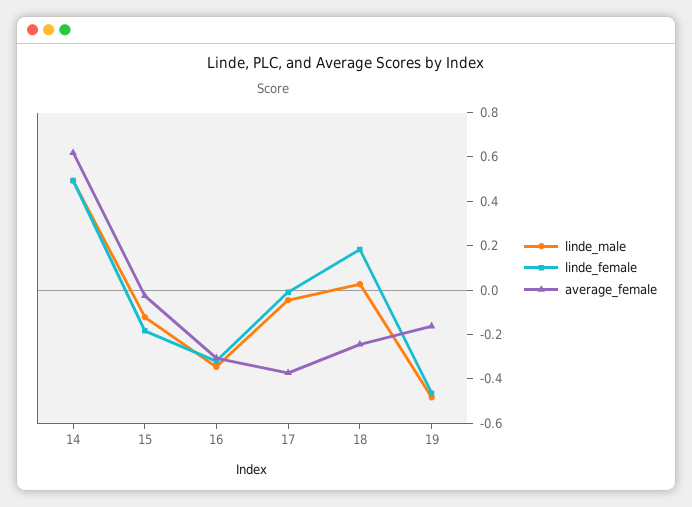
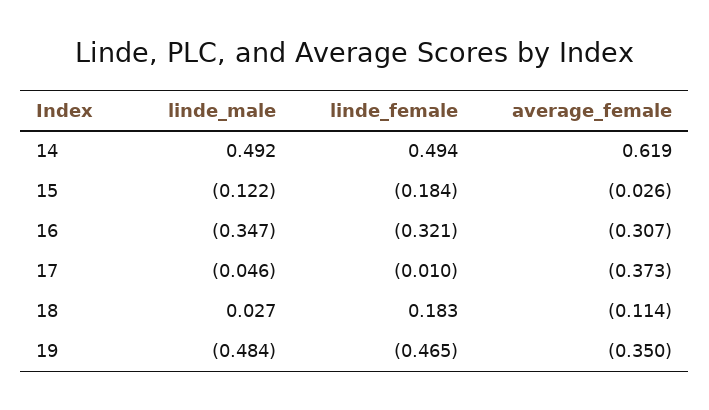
average_female, 18: -0.25 -> -0.114
average_female, 19: -0.15 -> -0.35

